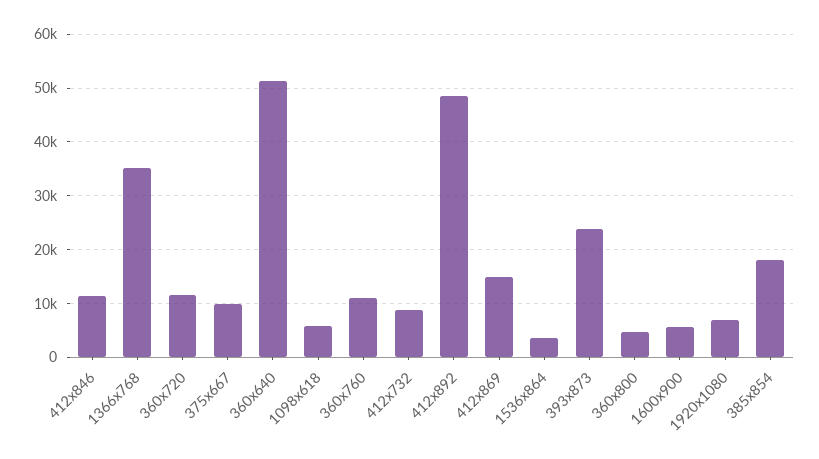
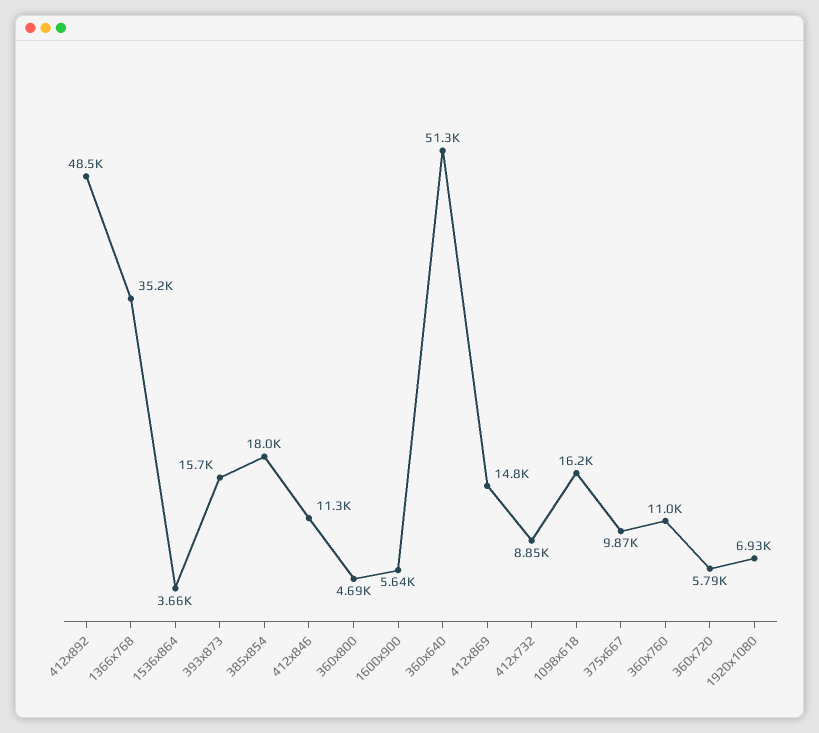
360x720: 12000 -> 5790
1098x618: 6000 -> 16200
393x873: 24000 -> 15700

